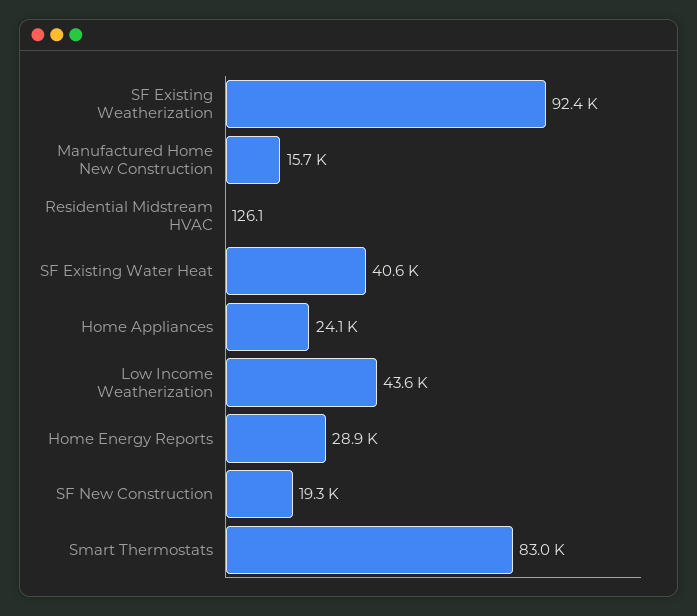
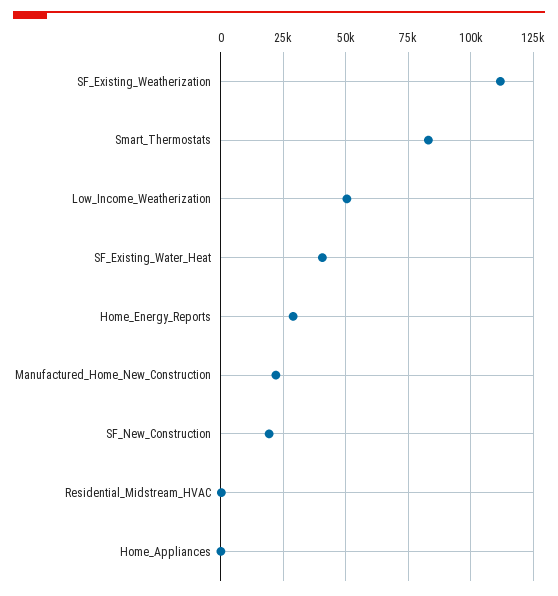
SF Existing Weatherization: 92400 -> 112500
Manufactured Home New Construction: 15700 -> 22500
Home Appliances: 24100 -> 0
Low Income Weatherization: 43600 -> 50000

